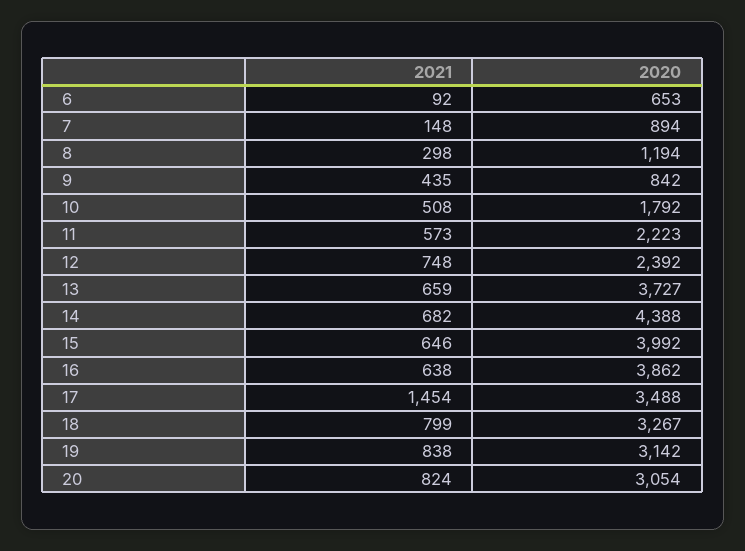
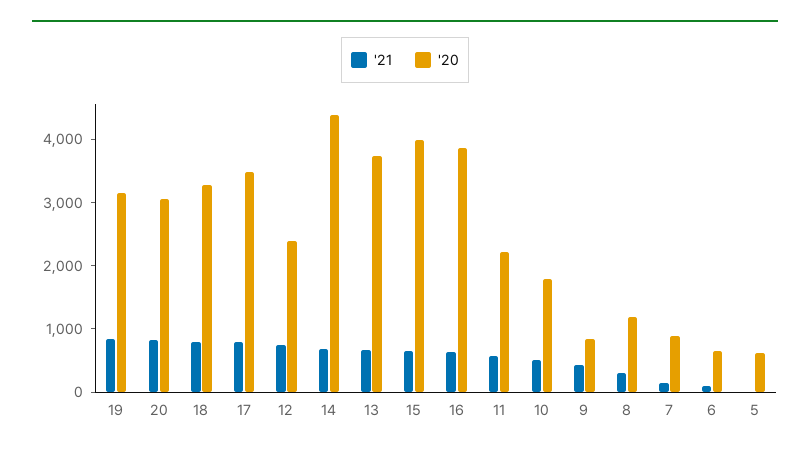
2021, 17: 1454 -> 800
2021, 5: none -> 0
2020, 5: none -> 600

